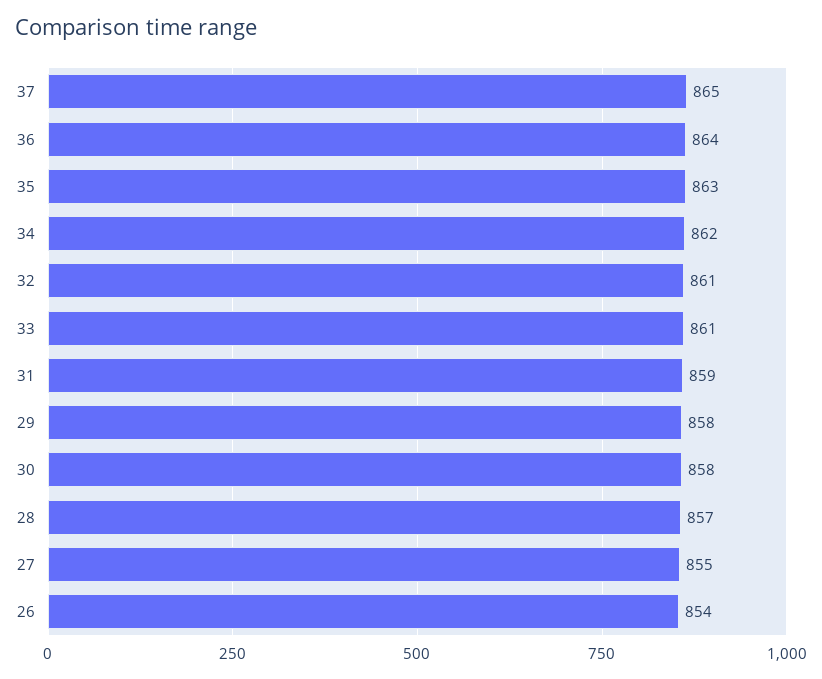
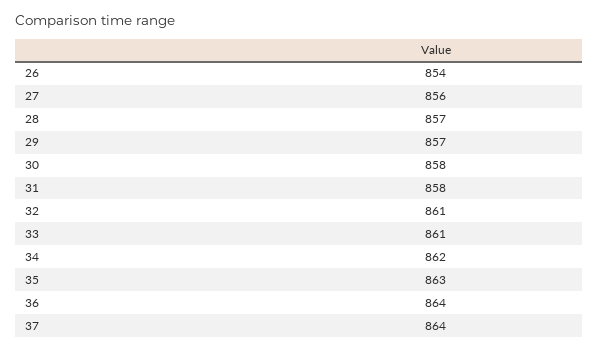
37: 865 -> 864
31: 859 -> 858
29: 858 -> 857
27: 855 -> 856

